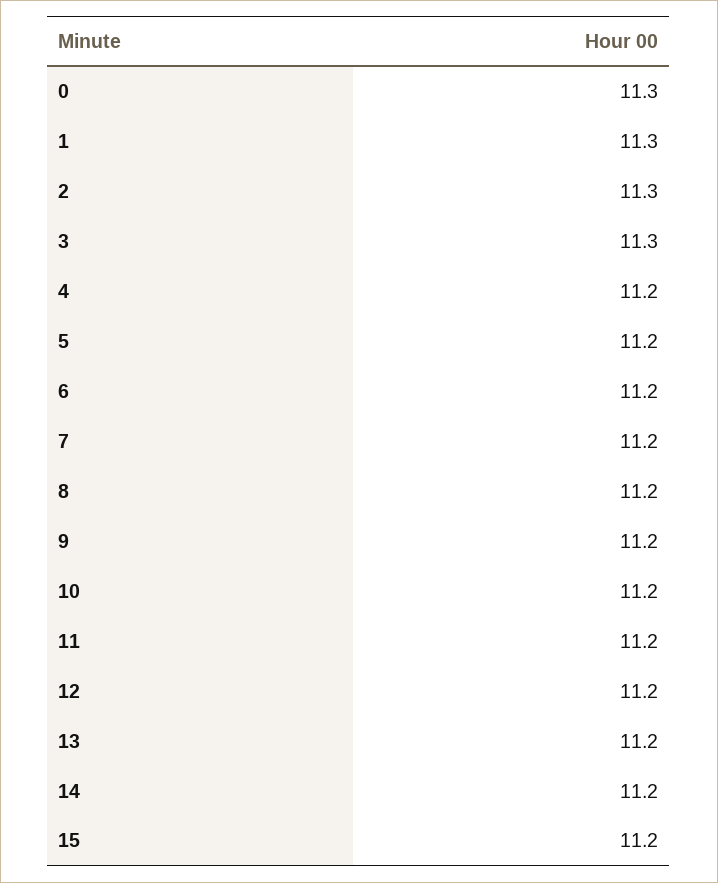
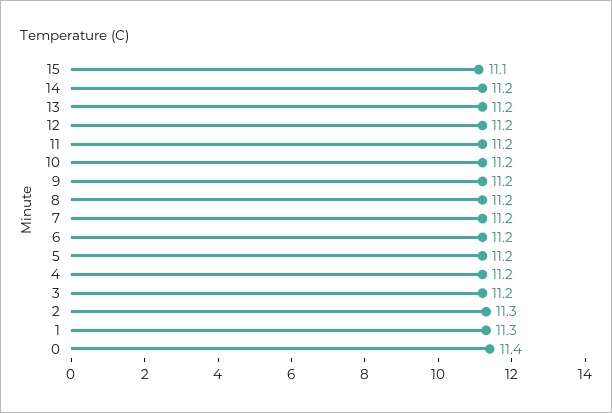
0: 11.3 -> 11.4
3: 11.3 -> 11.2
15: 11.2 -> 11.1

